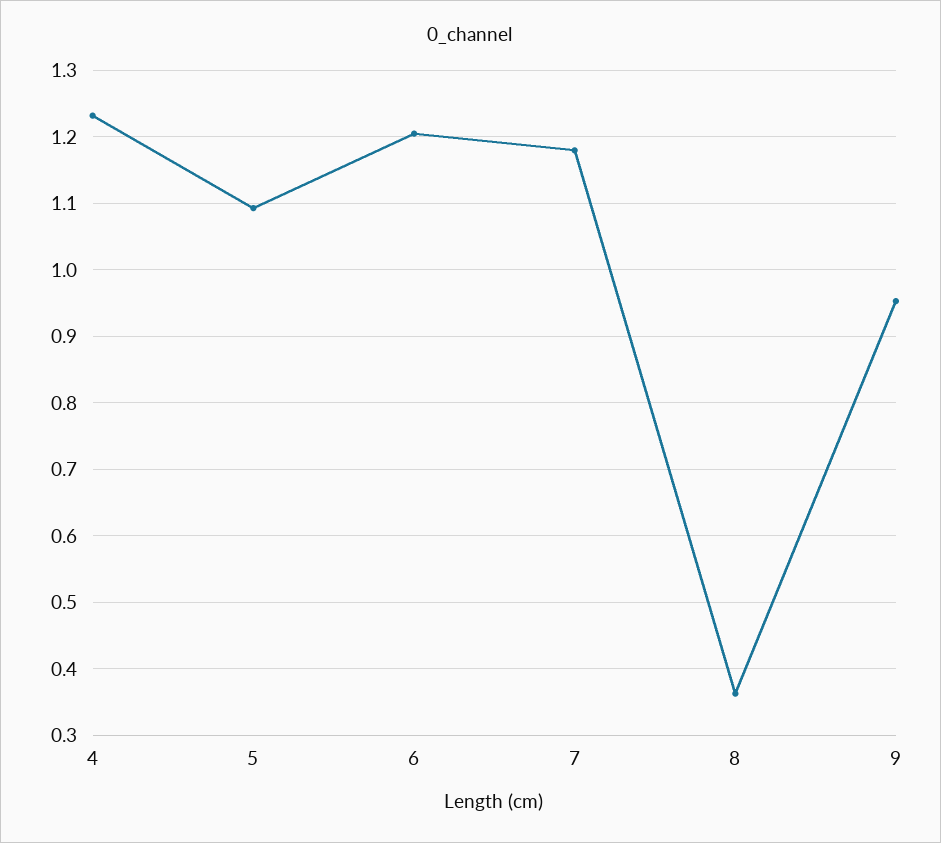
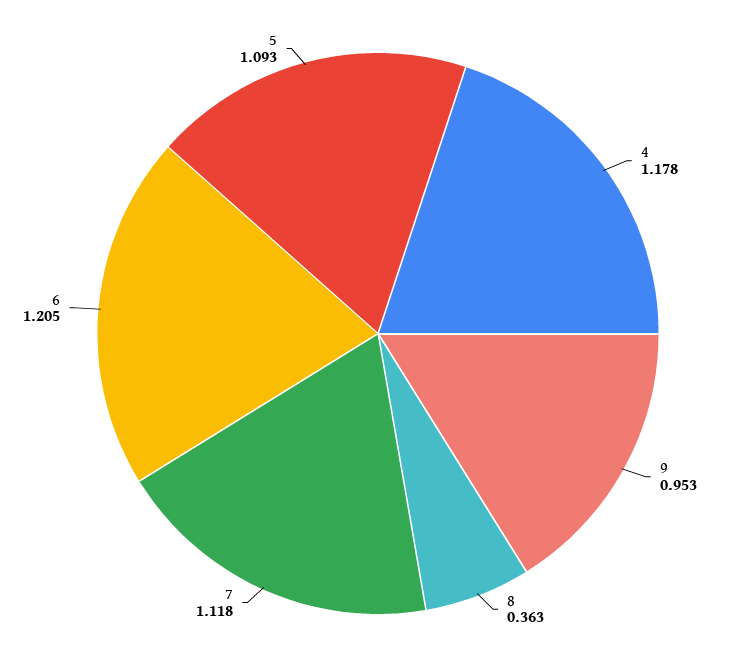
4: 1.23 -> 1.178
7: 1.18 -> 1.118

